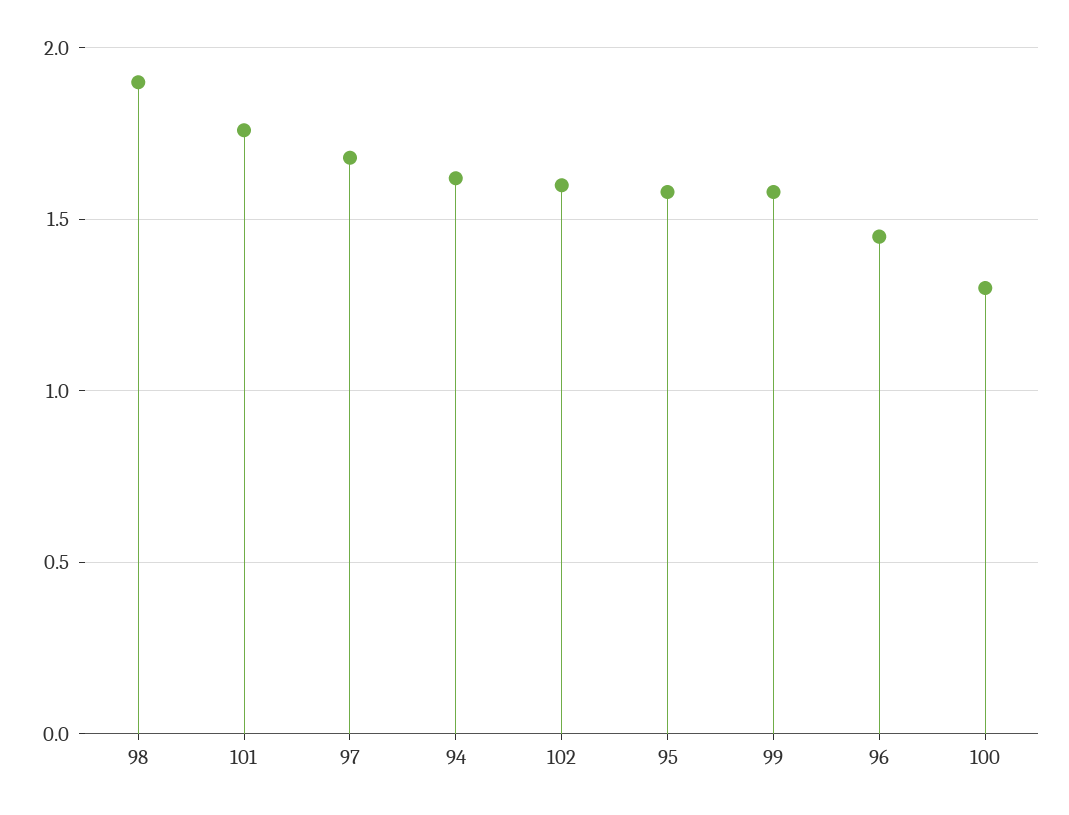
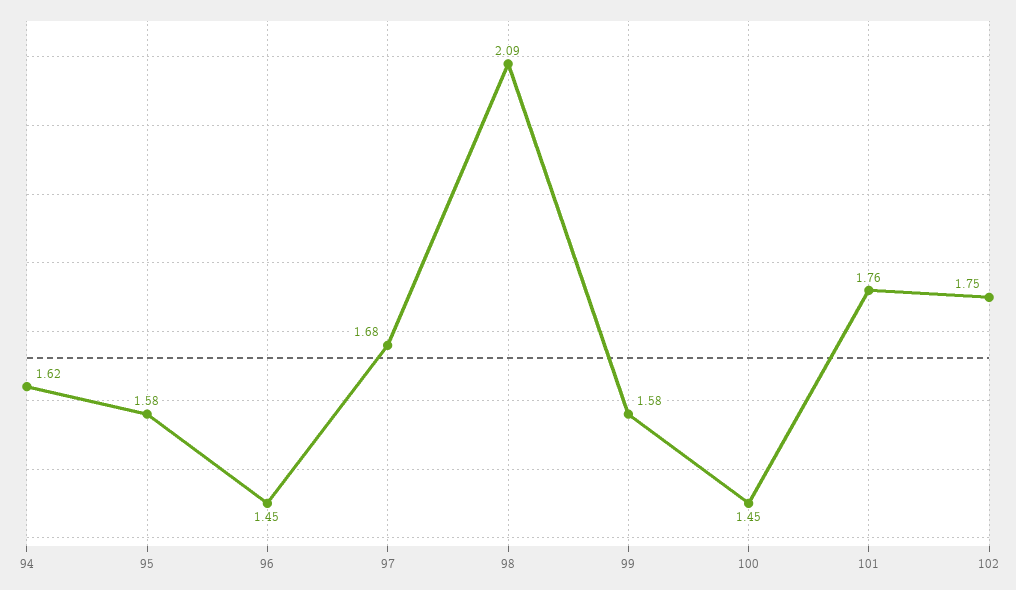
98: 1.9 -> 2.09
102: 1.6 -> 1.75
100: 1.3 -> 1.45

